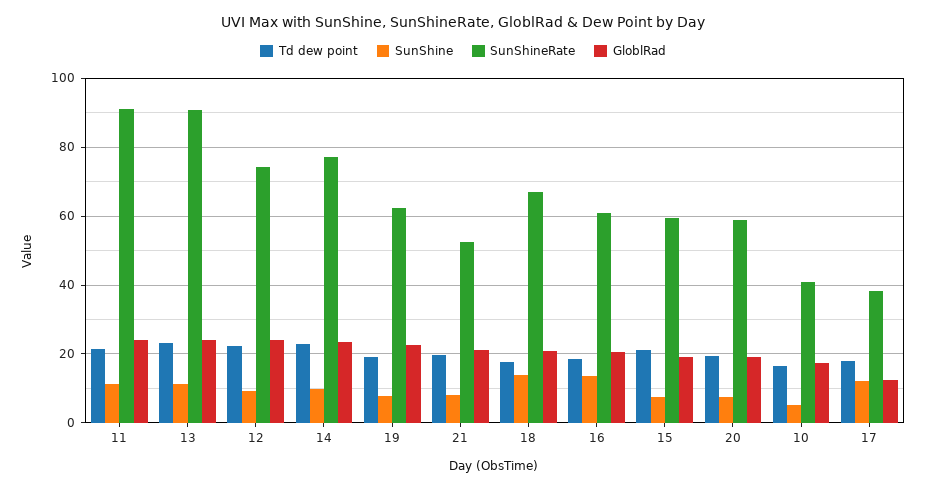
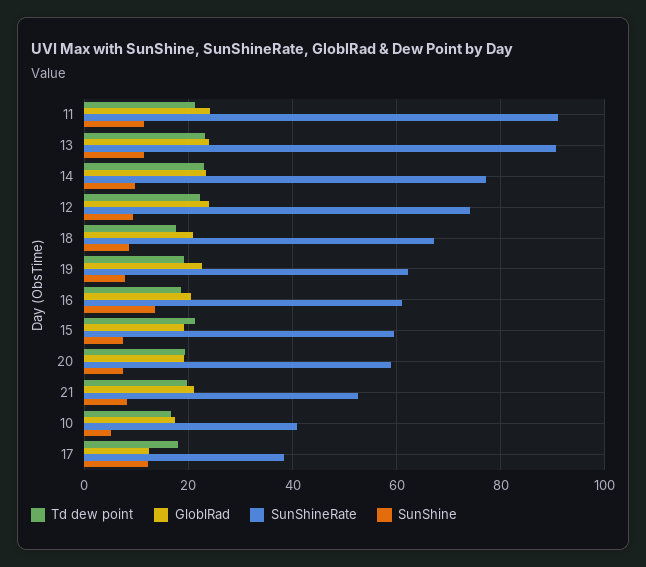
SunShine, 18: 14 -> 8

